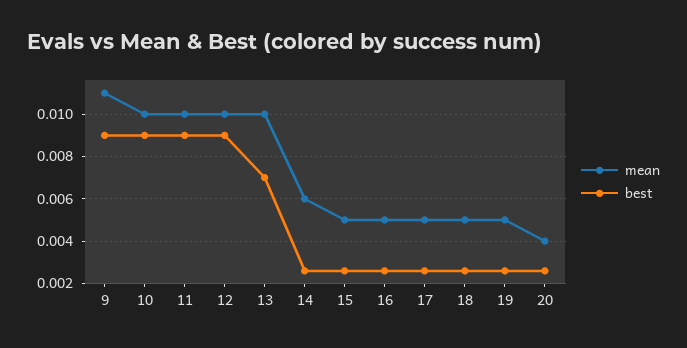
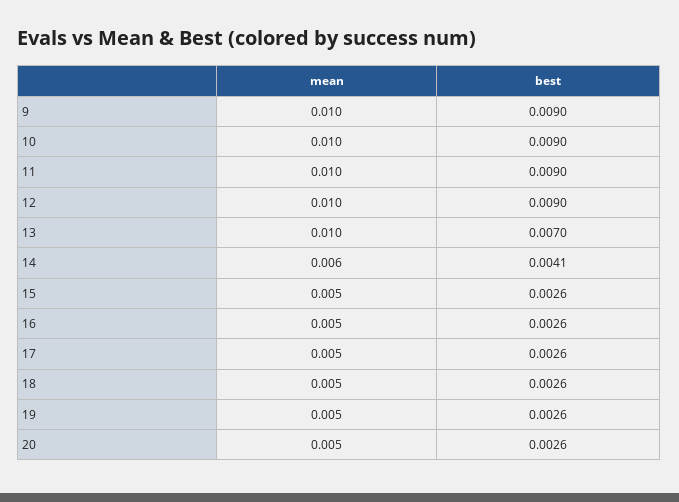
mean, 9: 0.011 -> 0.01
best, 14: 0.0025 -> 0.0041
mean, 20: 0.004 -> 0.005

